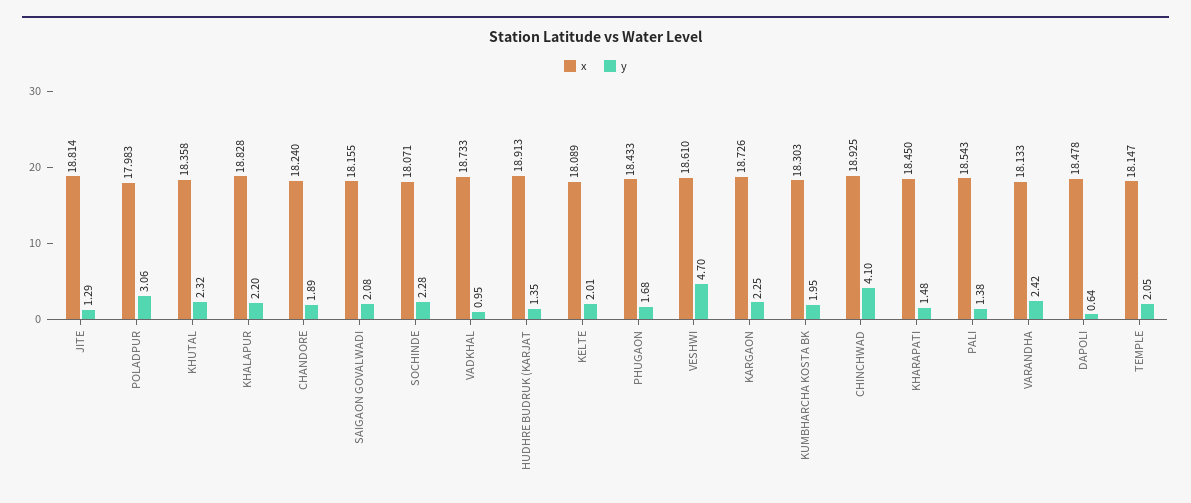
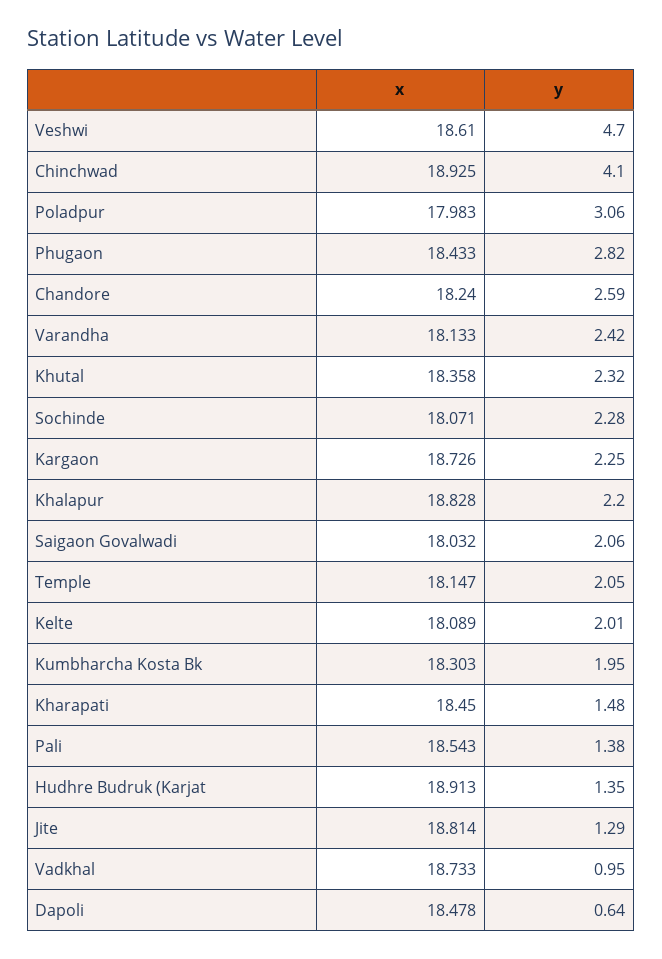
y, CHANDORE: 1.89 -> 2.59
x, SAIGAON GOVALWADI: 18.155 -> 18.032
y, SAIGAON GOVALWADI: 2.08 -> 2.06
y, PHUGAON: 1.68 -> 2.82

